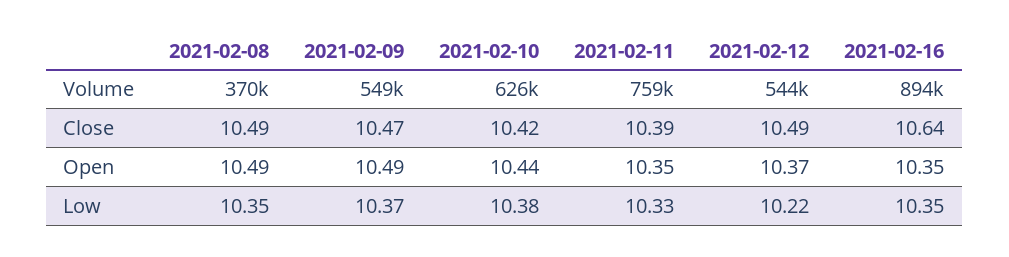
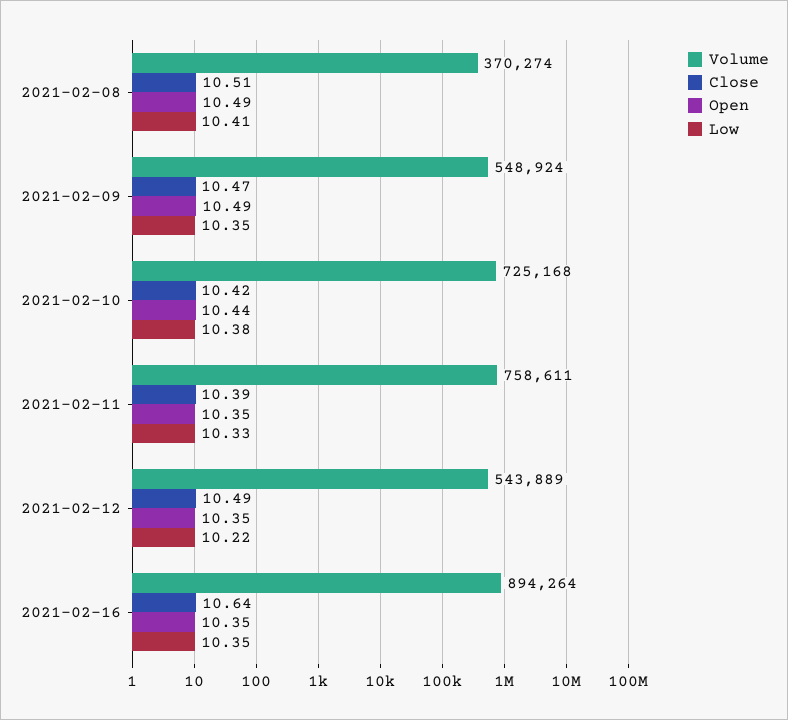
Volume, 2021-02-10: 626000 -> 725168
Close, 2021-02-08: 10.49 -> 10.51
Open, 2021-02-12: 10.37 -> 10.35
Low, 2021-02-08: 10.35 -> 10.41
Low, 2021-02-09: 10.37 -> 10.35

